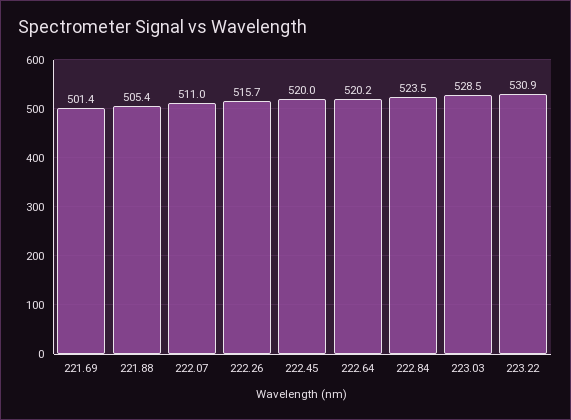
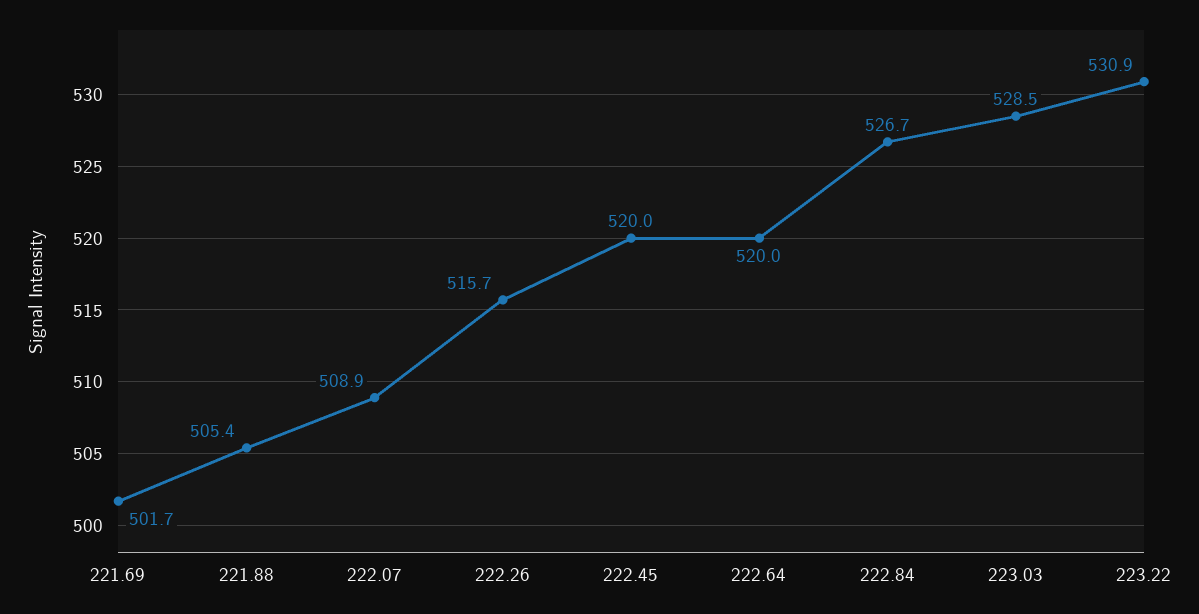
221.69: 501.4 -> 501.7
222.07: 511 -> 508.9
222.64: 520.2 -> 520
222.84: 523.5 -> 526.7

